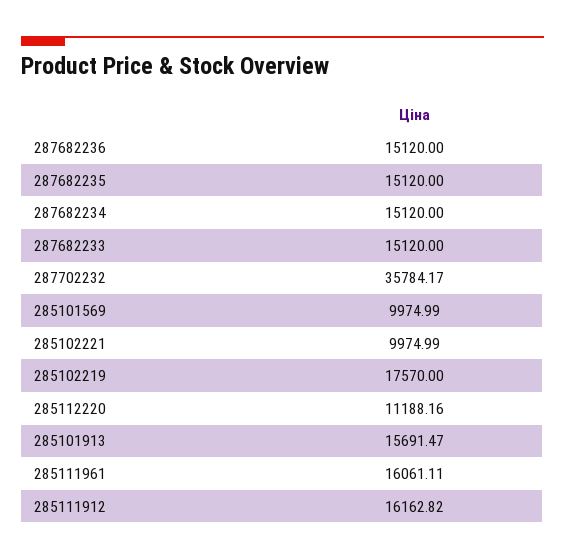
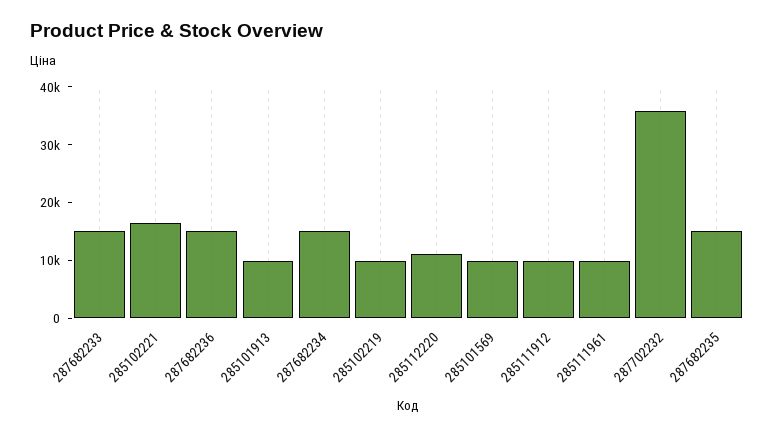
285102221: 9974.99 -> 16000
285102219: 17570 -> 10000
285101913: 15691.47 -> 10000
285111961: 16061.11 -> 10000
285111912: 16162.82 -> 10000

